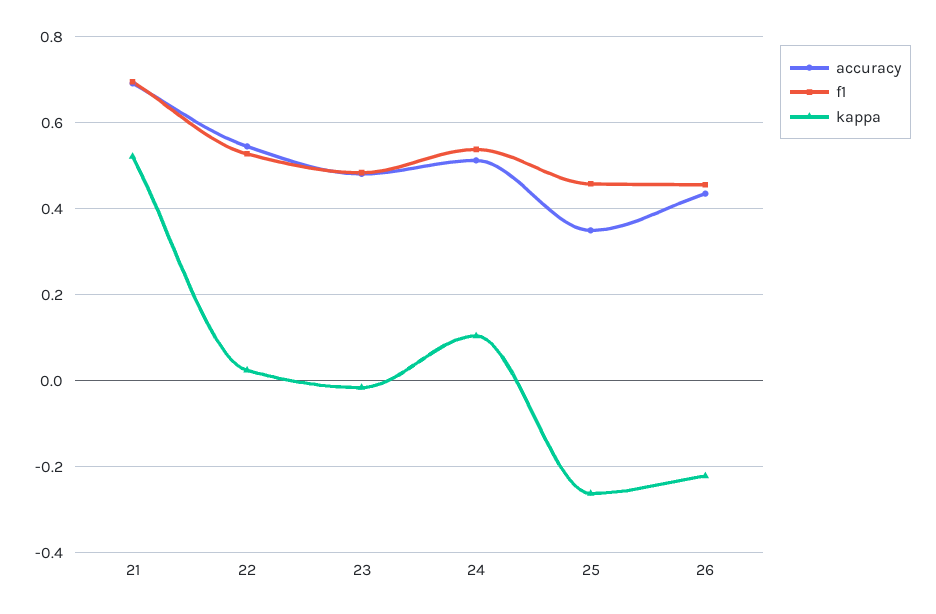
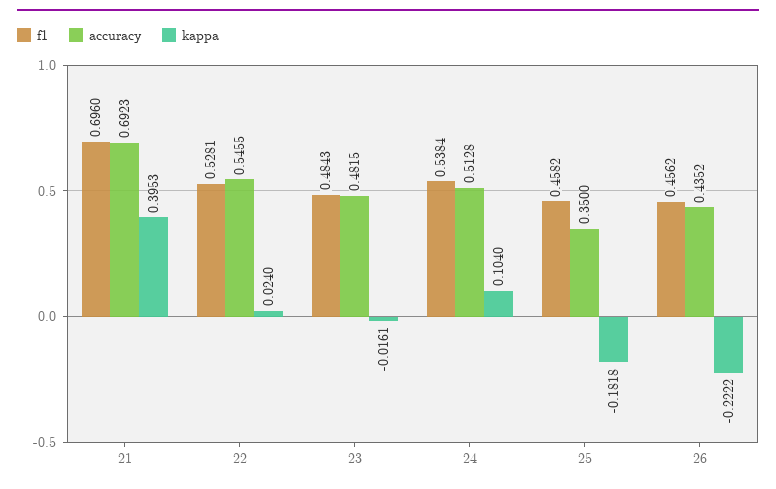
kappa, 21: 0.52 -> 0.3953
kappa, 25: -0.26 -> -0.1818

